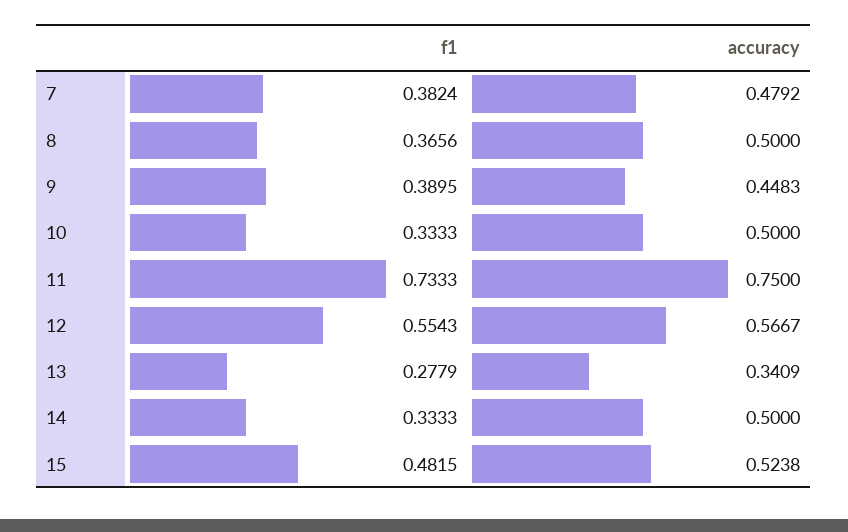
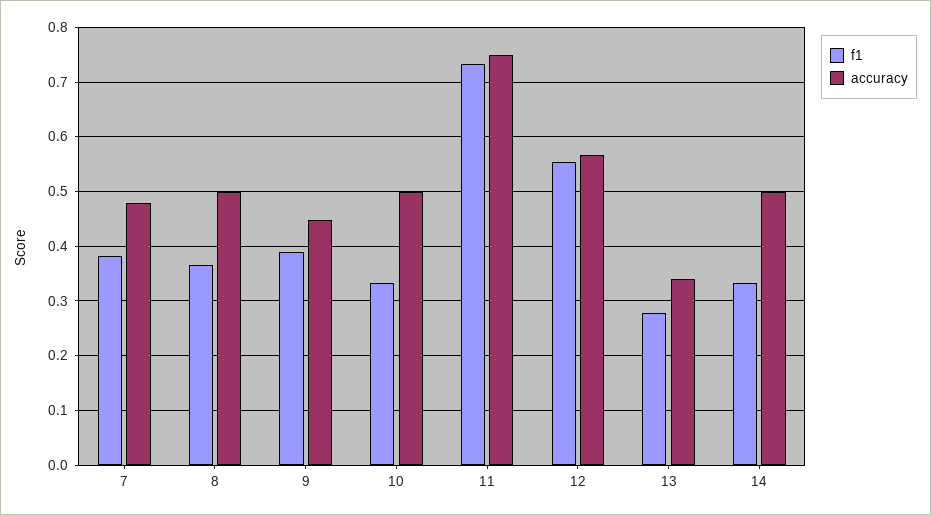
f1, 15: 0.4815 -> none
accuracy, 15: 0.5238 -> none

